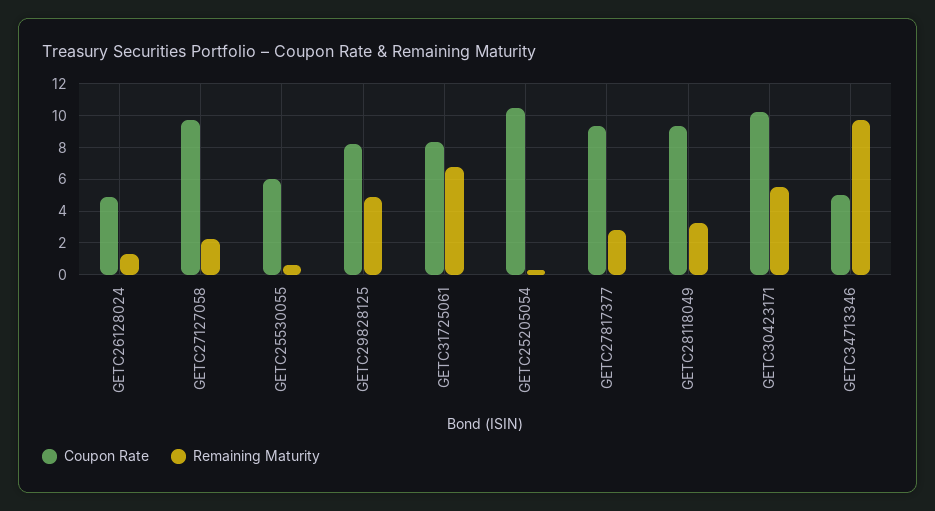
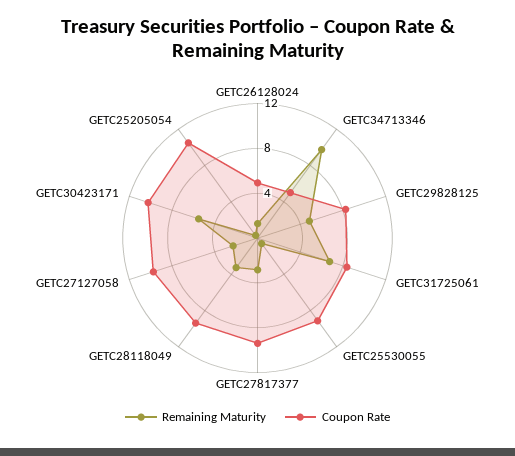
Coupon Rate, GETC25530055: 6 -> 9

